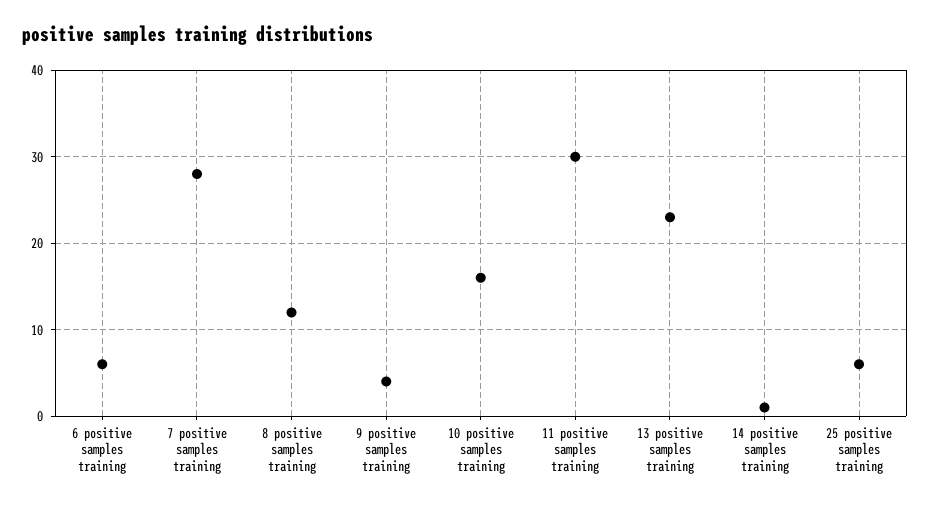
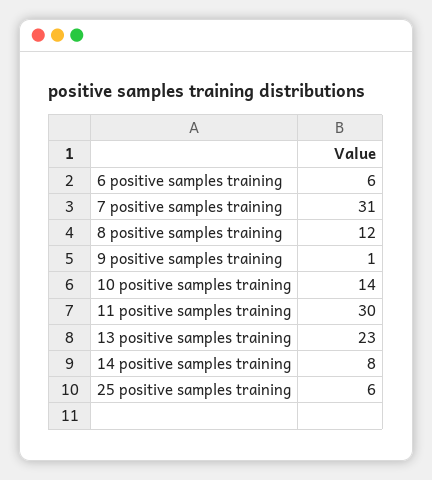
7 positive samples training: 28 -> 31
9 positive samples training: 4 -> 1
10 positive samples training: 16 -> 14
14 positive samples training: 1 -> 8

